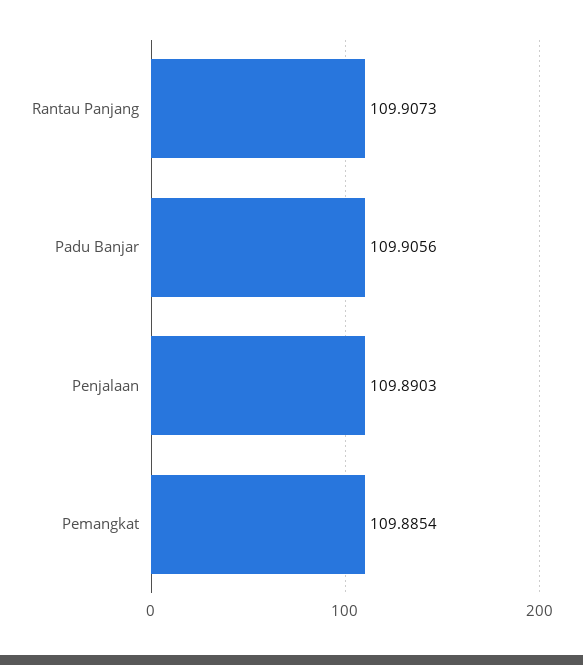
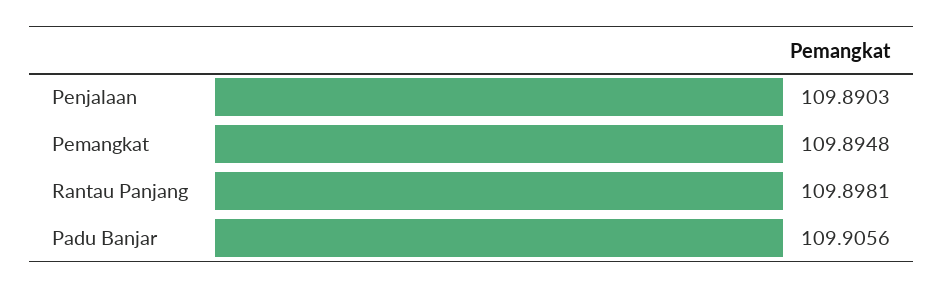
Rantau Panjang: 109.9073 -> 109.8981
Pemangkat: 109.8854 -> 109.8948

